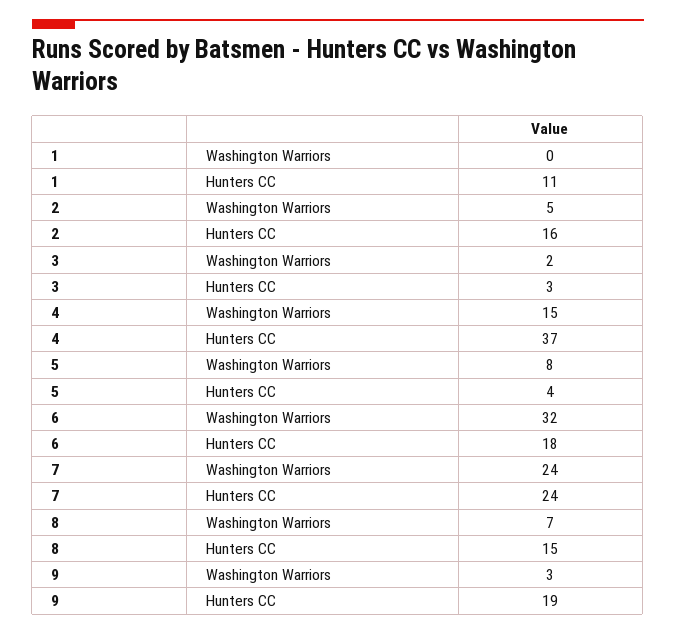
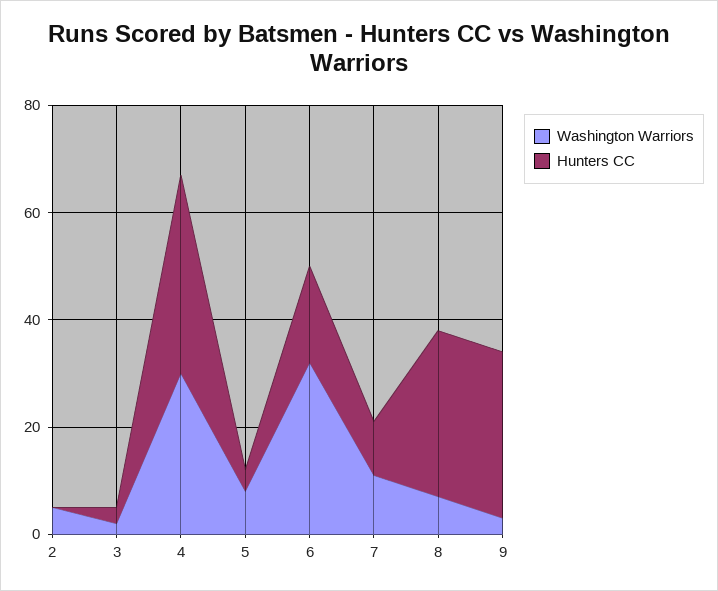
Washington Warriors, 1: 0 -> none
Hunters CC, 1: 11 -> none
Hunters CC, 2: 16 -> 0
Washington Warriors, 4: 15 -> 30
Washington Warriors, 7: 24 -> 10
Hunters CC, 7: 24 -> 10
Hunters CC, 8: 15 -> 30
Hunters CC, 9: 19 -> 30

